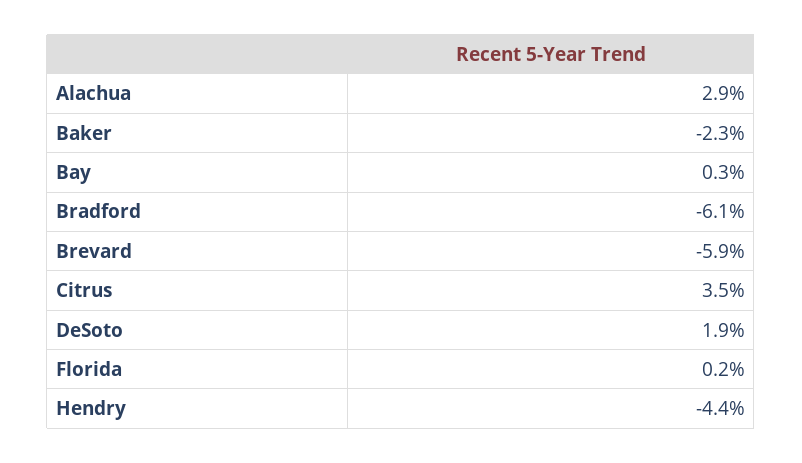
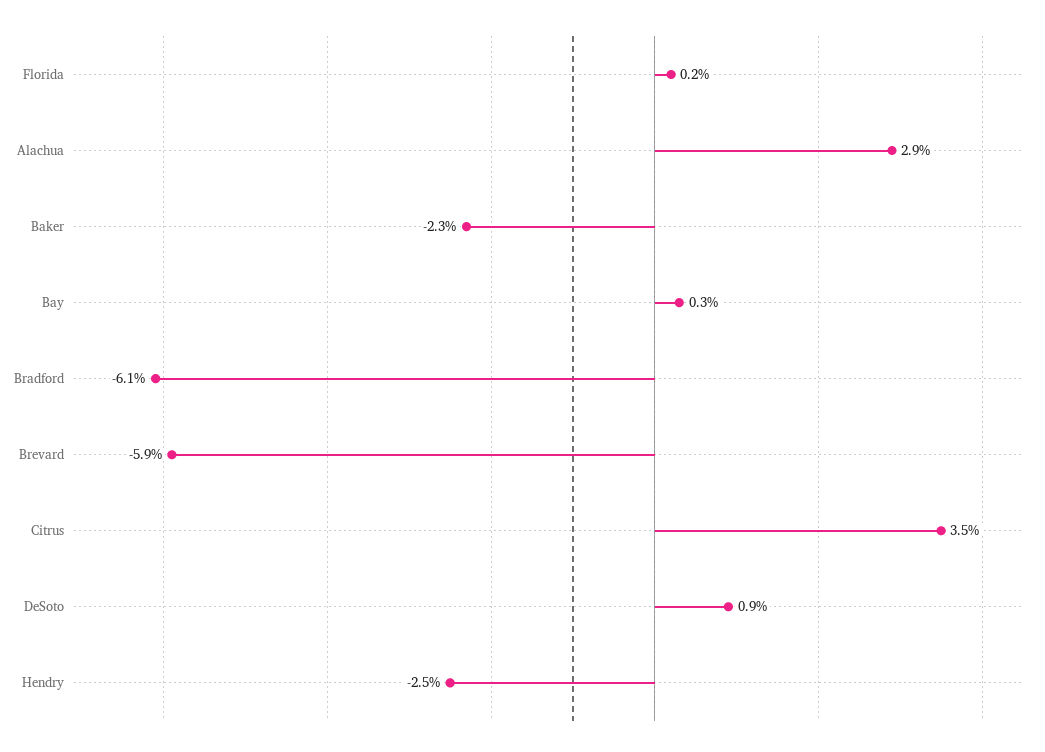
DeSoto: 1.9 -> 0.9
Hendry: -4.4 -> -2.5

